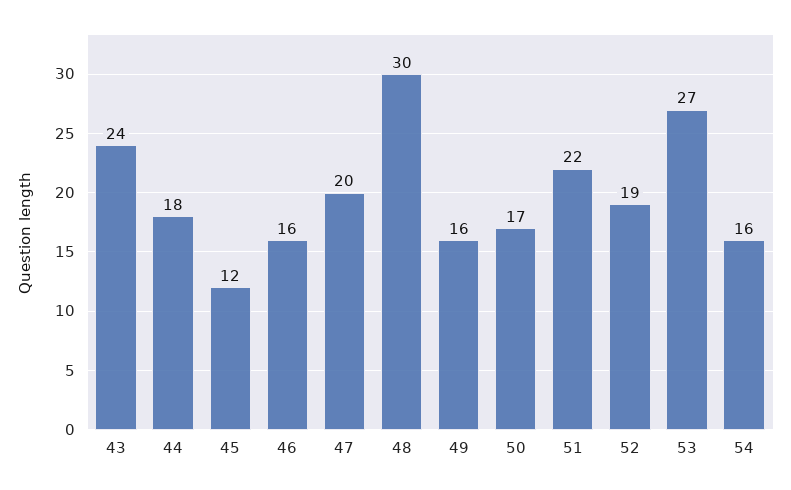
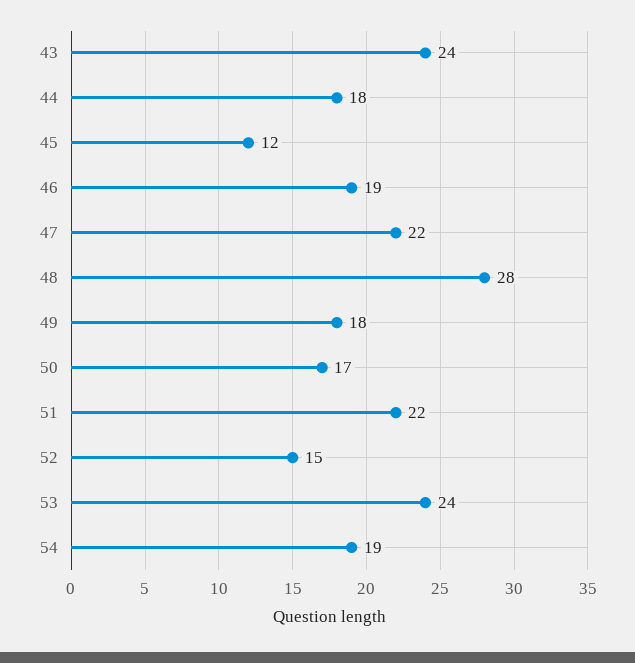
46: 16 -> 19
47: 20 -> 22
48: 30 -> 28
49: 16 -> 18
52: 19 -> 15
53: 27 -> 24
54: 16 -> 19

